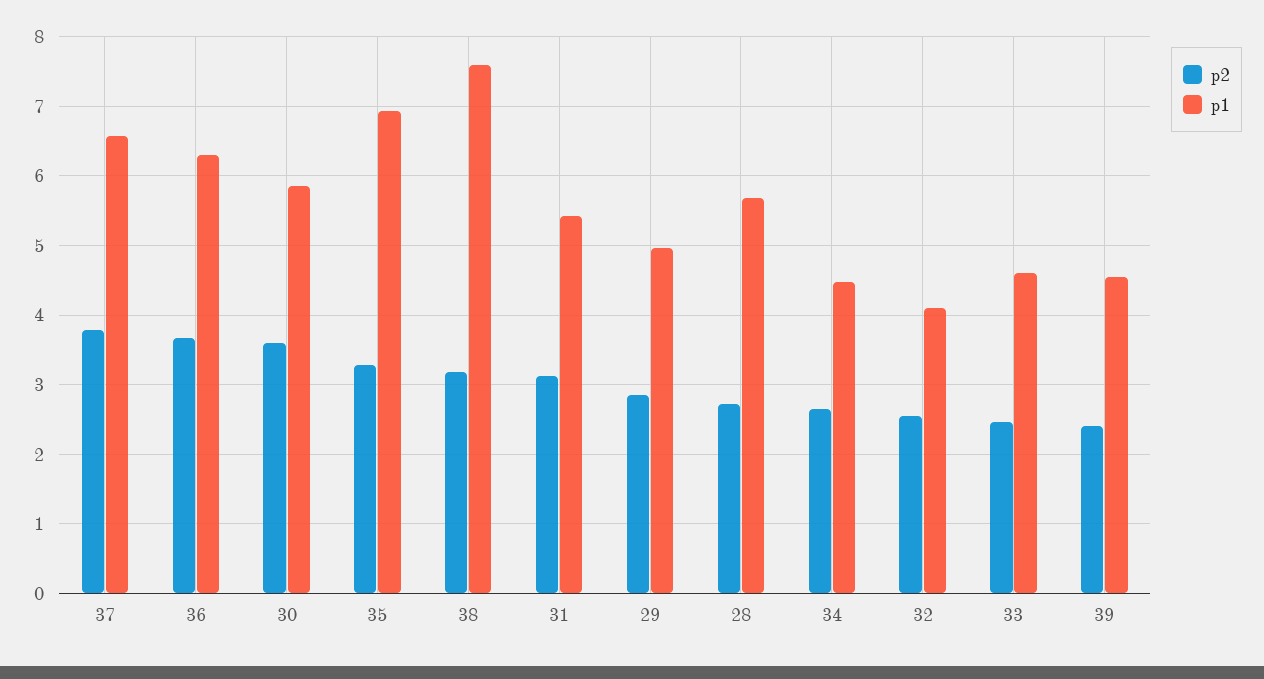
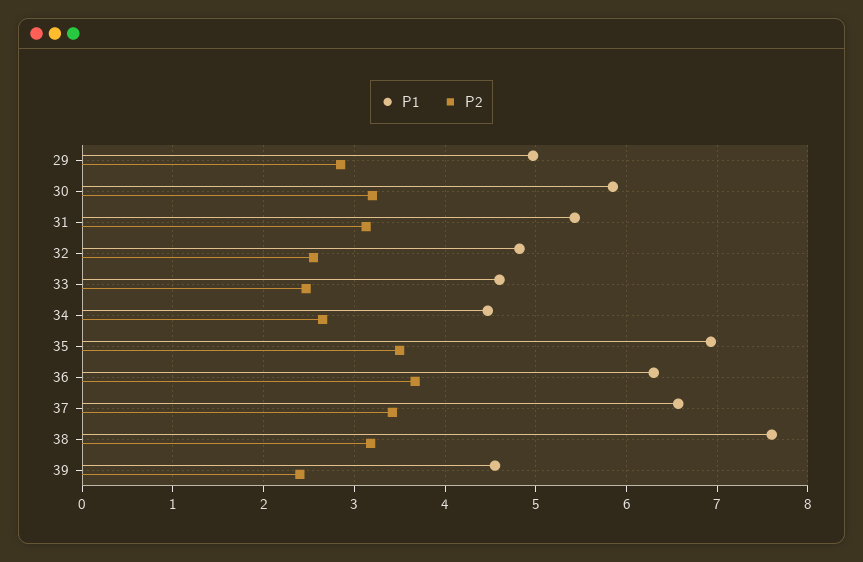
p2, 37: 3.8 -> 3.4
p2, 30: 3.6 -> 3.2
p2, 35: 3.3 -> 3.5
p2, 28: 2.7 -> none
p1, 28: 5.7 -> none
p1, 32: 4.1 -> 4.8

